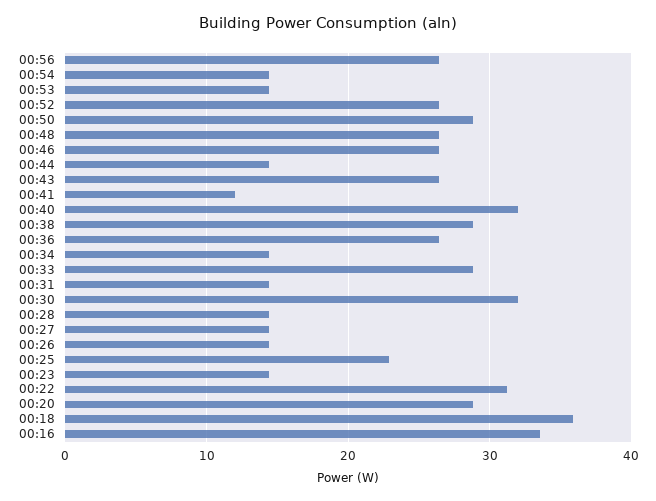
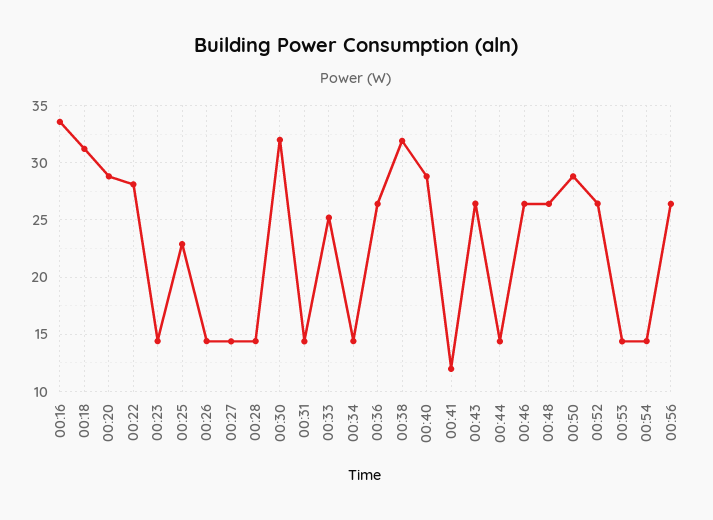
00:40: 32 -> 29
00:38: 29 -> 32
00:33: 29 -> 25
00:22: 31 -> 28
00:18: 36 -> 31

